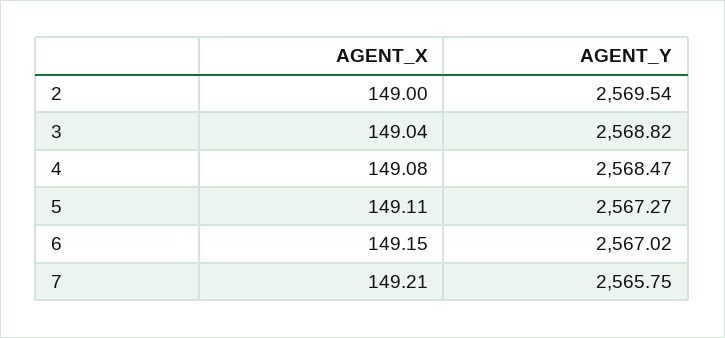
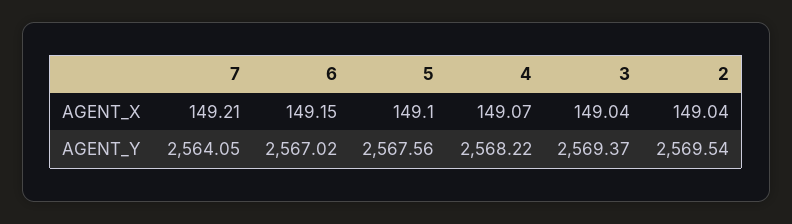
AGENT_X, 2: 149 -> 149.04
AGENT_Y, 3: 2568.82 -> 2569.37
AGENT_X, 4: 149.08 -> 149.07
AGENT_Y, 4: 2568.47 -> 2568.22
AGENT_X, 5: 149.11 -> 149.1
AGENT_Y, 5: 2567.27 -> 2567.56
AGENT_Y, 7: 2565.75 -> 2564.05

